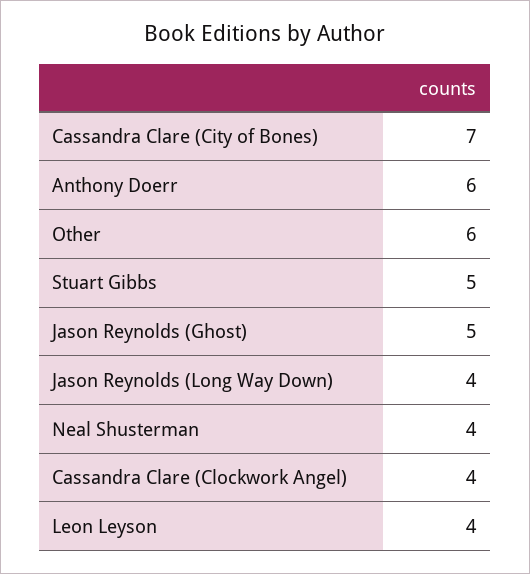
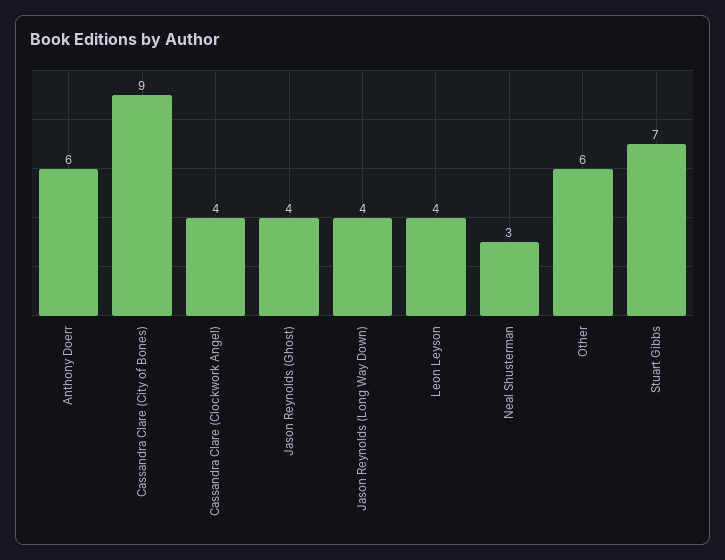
Cassandra Clare (City of Bones): 7 -> 9
Stuart Gibbs: 5 -> 7
Jason Reynolds (Ghost): 5 -> 4
Neal Shusterman: 4 -> 3

